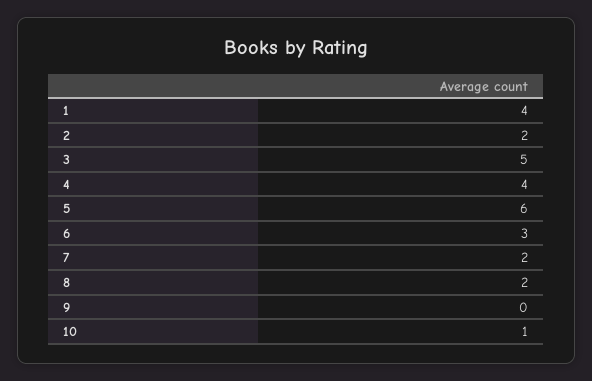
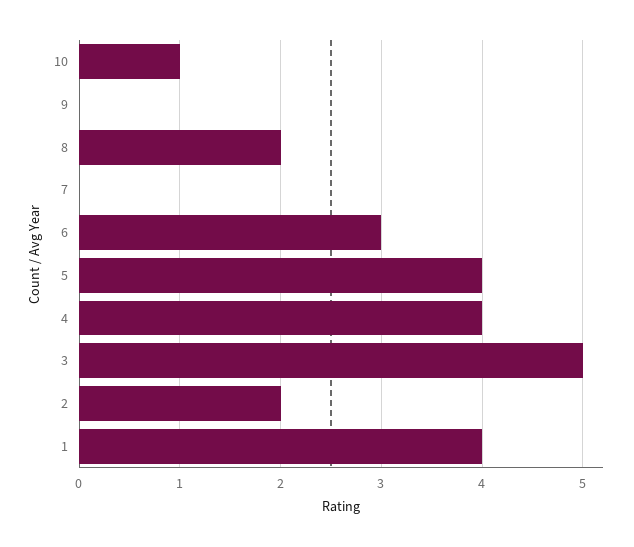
5: 6 -> 4
7: 2 -> 0

